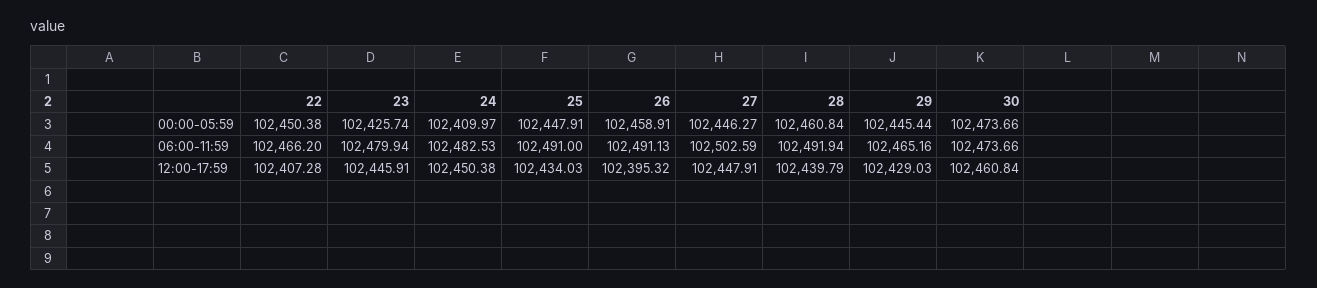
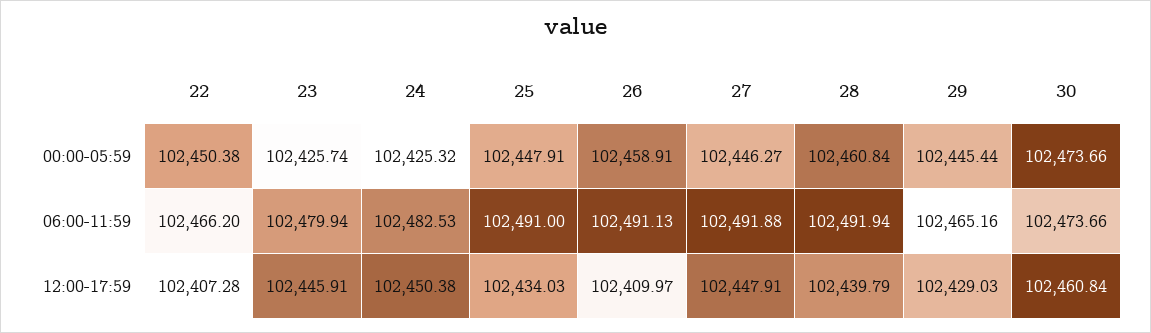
24, 00:00-05:59: 102409.97 -> 102425.32
27, 06:00-11:59: 102502.59 -> 102491.88
26, 12:00-17:59: 102395.32 -> 102409.97

